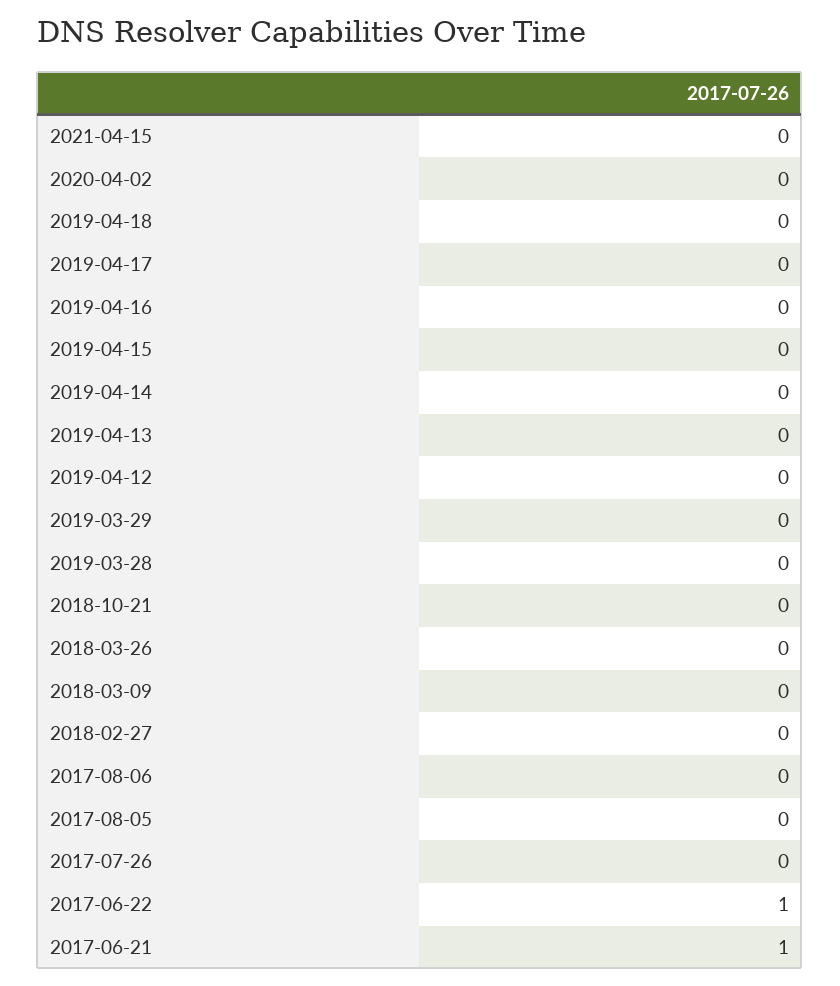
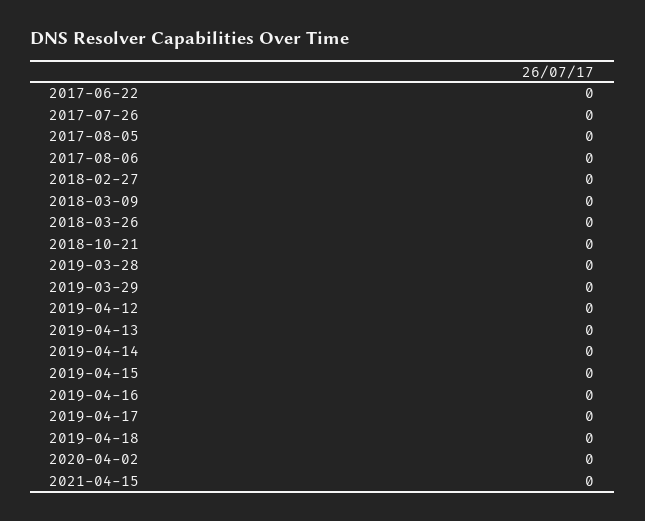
2017-06-22: 1 -> 0
2017-06-21: 1 -> none

